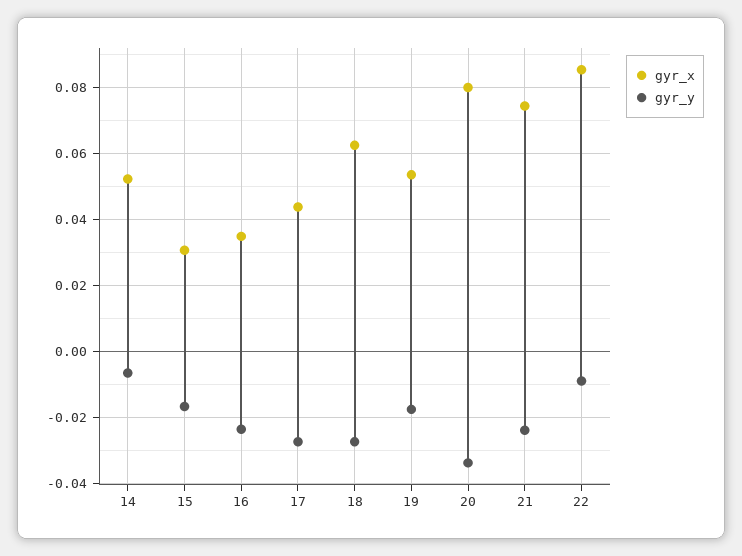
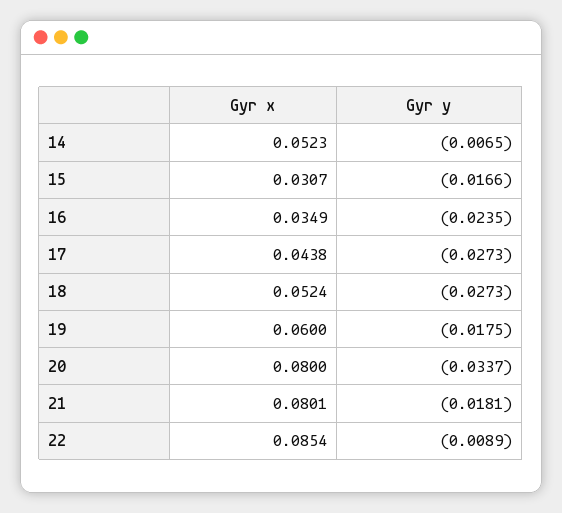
gyr_x, 18: 0.062 -> 0.0524
gyr_x, 19: 0.054 -> 0.06
gyr_x, 21: 0.074 -> 0.0801
gyr_y, 21: -0.024 -> -0.0181

